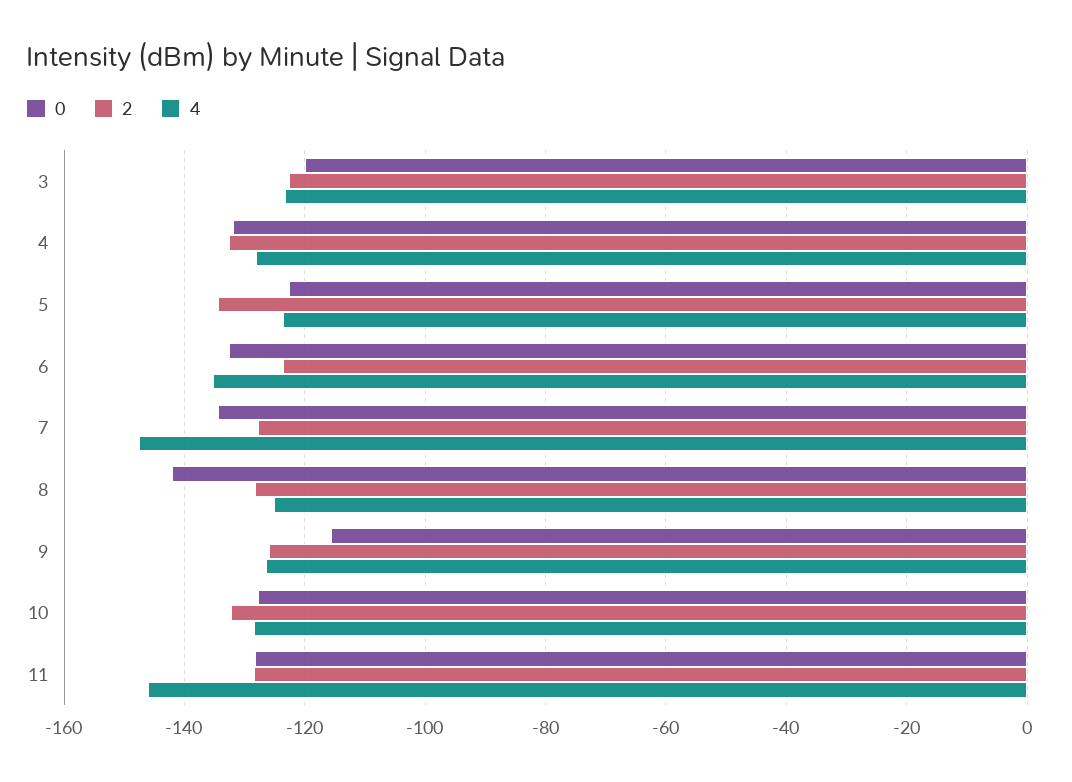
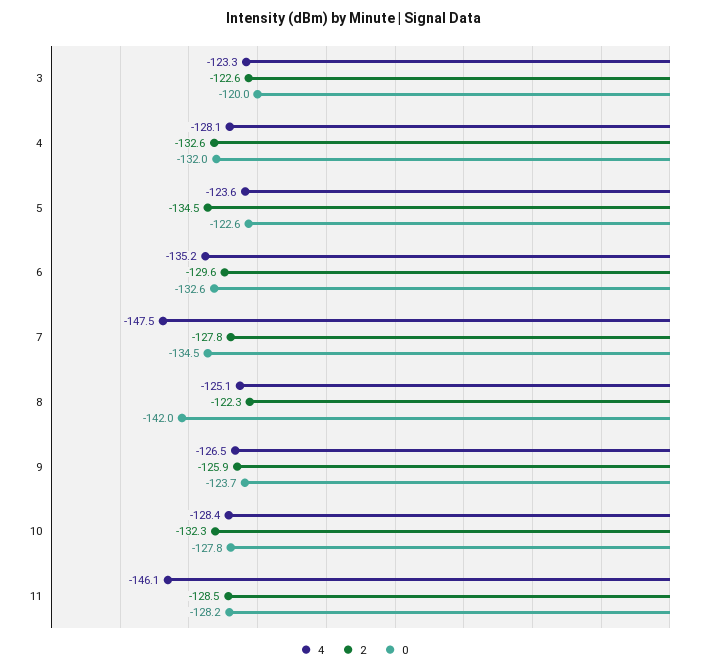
2, 6: -124 -> -129.6
2, 8: -128 -> -122.3
0, 9: -116 -> -123.7

